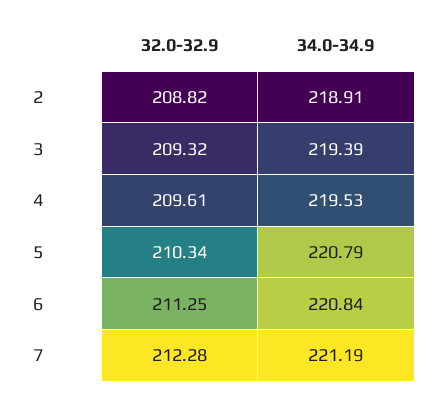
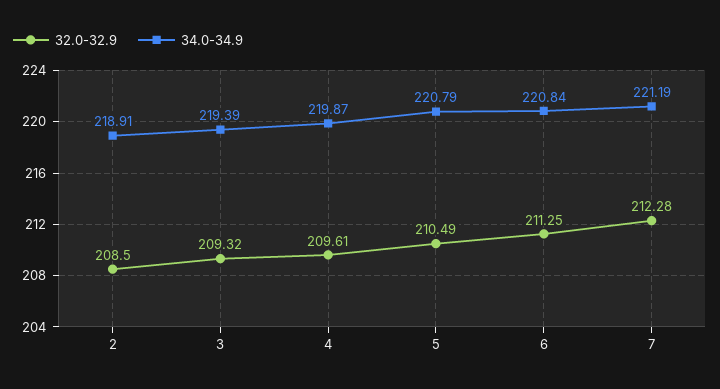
32.0-32.9, 2: 208.82 -> 208.5
34.0-34.9, 4: 219.53 -> 219.87
32.0-32.9, 5: 210.34 -> 210.49

